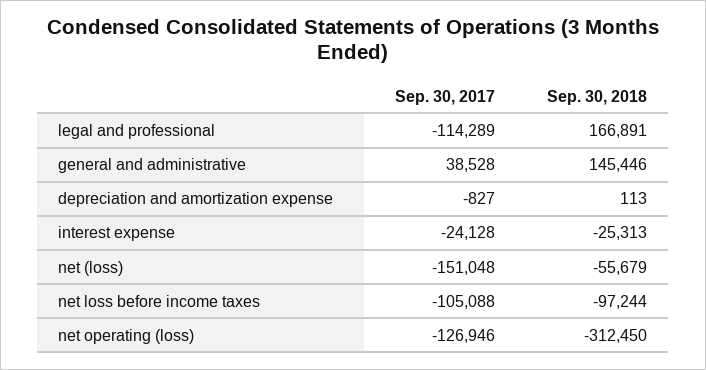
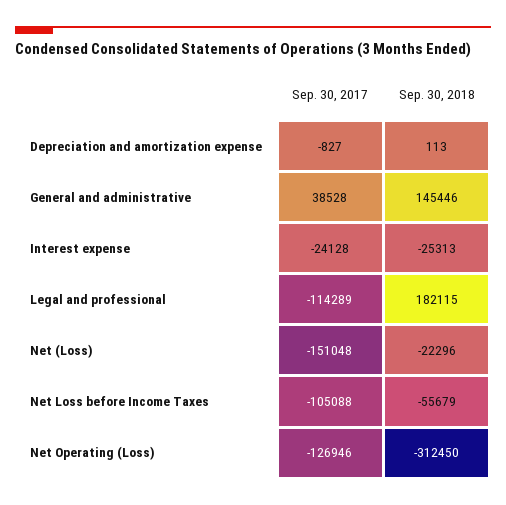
Sep. 30, 2018, legal and professional: 166891 -> 182115
Sep. 30, 2018, net (loss): -55679 -> -22296
Sep. 30, 2018, net loss before income taxes: -97244 -> -55679

